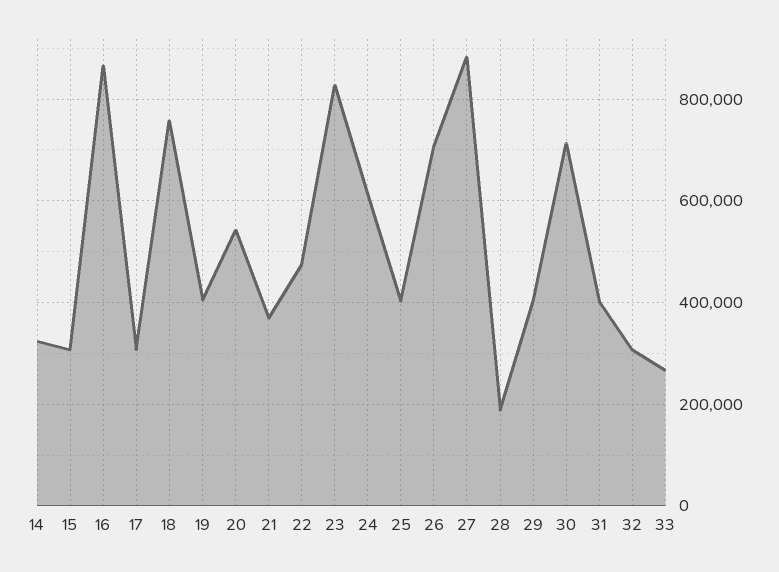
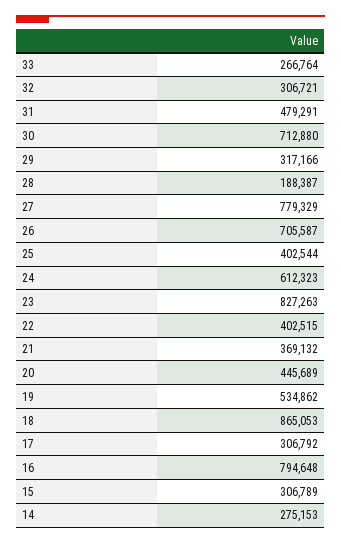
14: 320000 -> 275153
16: 860000 -> 794648
18: 760000 -> 865053
19: 400000 -> 534862
20: 540000 -> 445689
22: 480000 -> 402515
27: 880000 -> 779329
29: 400000 -> 317166
31: 400000 -> 479291

